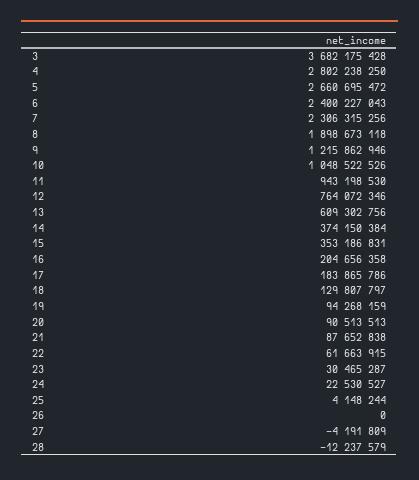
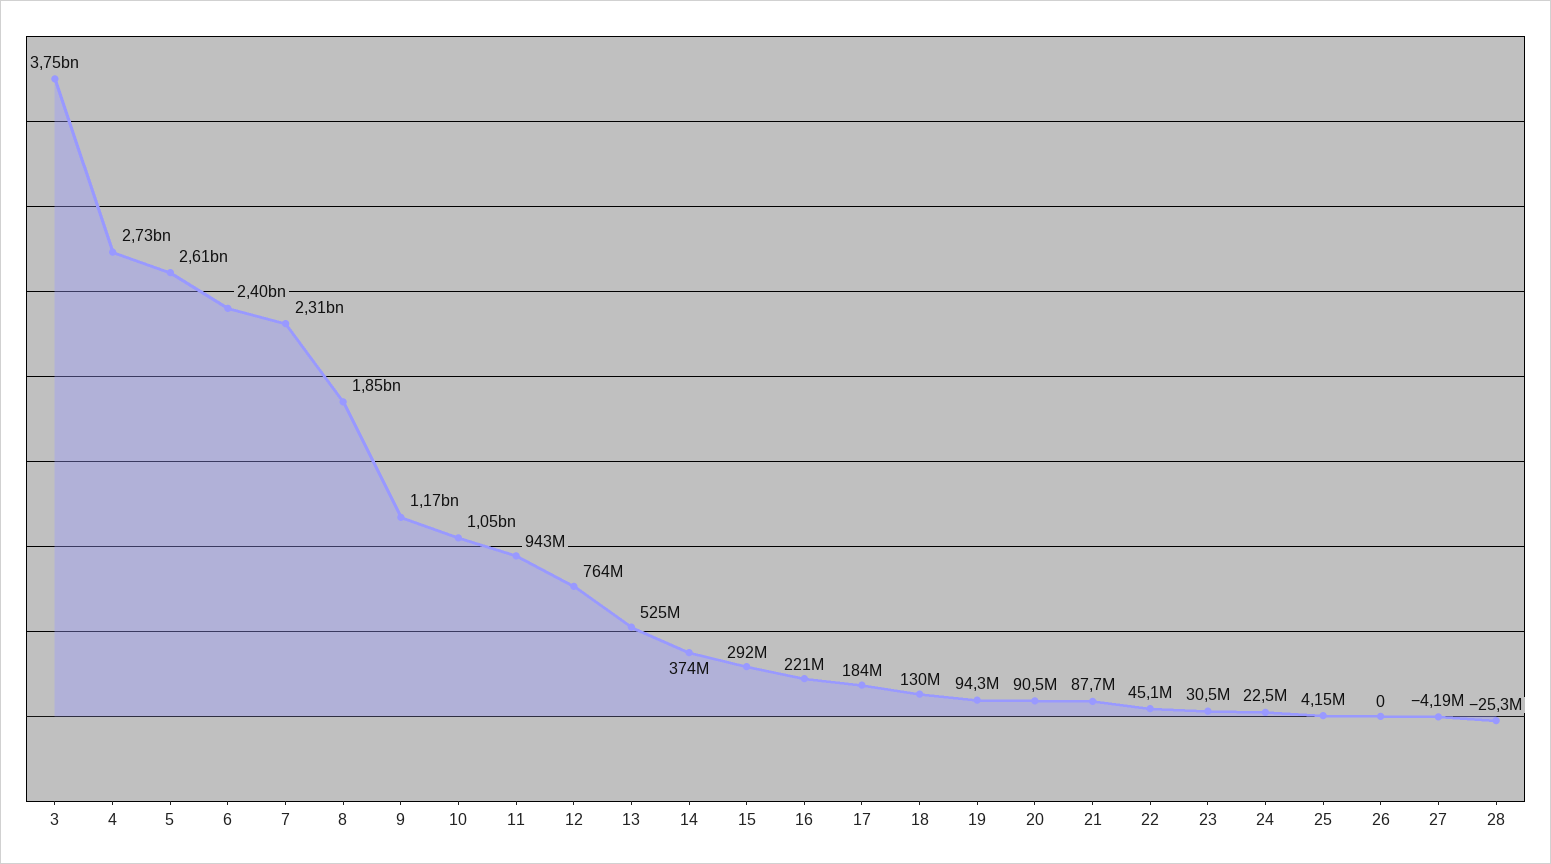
3: 3682175428 -> 3750000000
4: 2802238250 -> 2730000000
5: 2660695472 -> 2610000000
8: 1898673118 -> 1850000000
9: 1215862946 -> 1170000000
13: 609302756 -> 525000000
15: 353186831 -> 292000000
16: 204656358 -> 221000000
22: 61663915 -> 45100000
28: -12237579 -> -25300000

